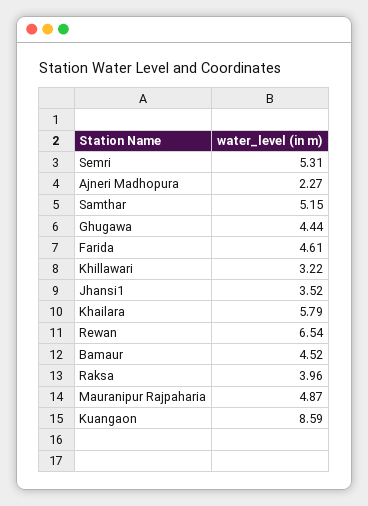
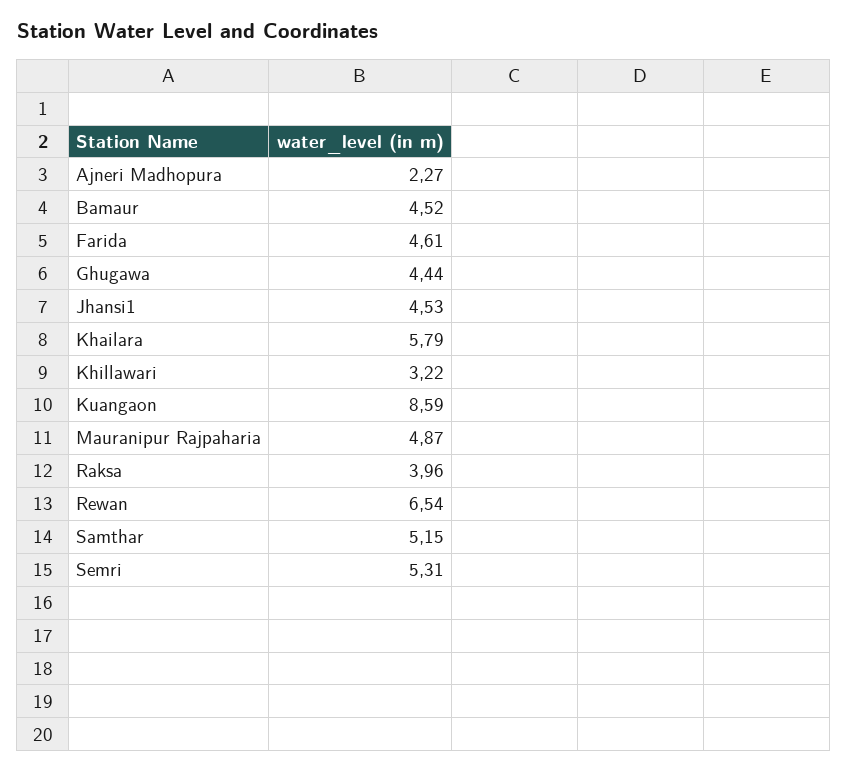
Jhansi1: 3.52 -> 4.53

